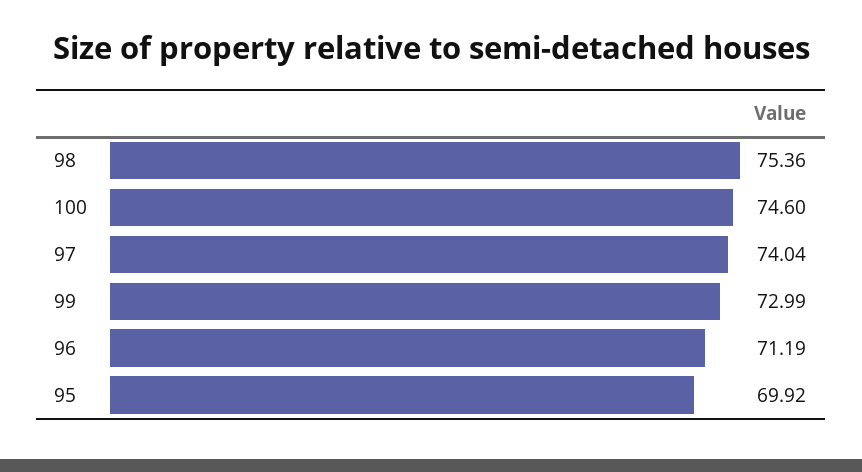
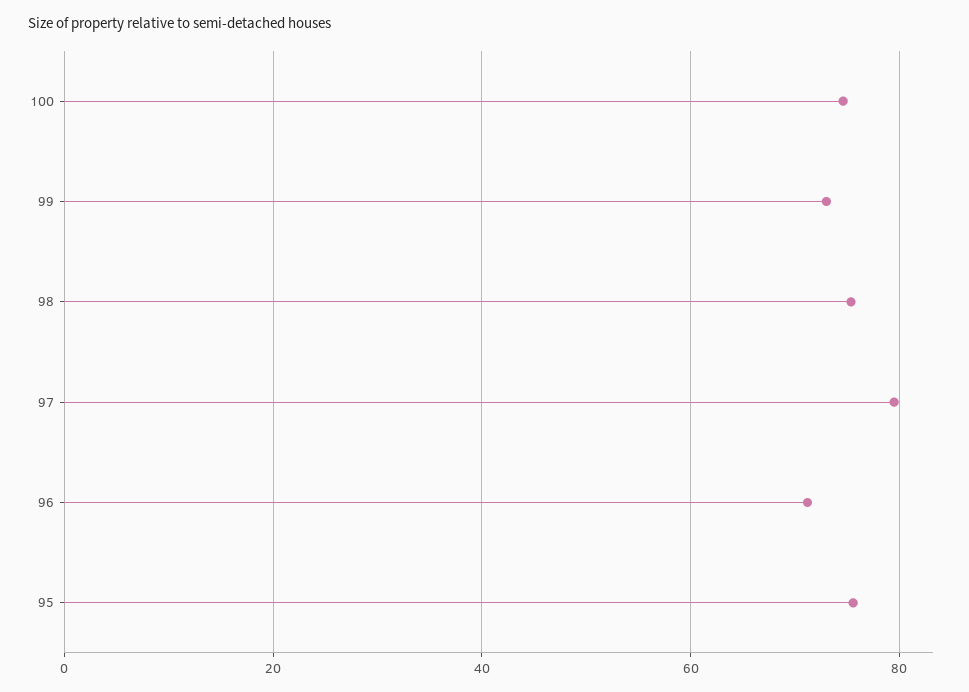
97: 74.04 -> 80
95: 69.92 -> 76

